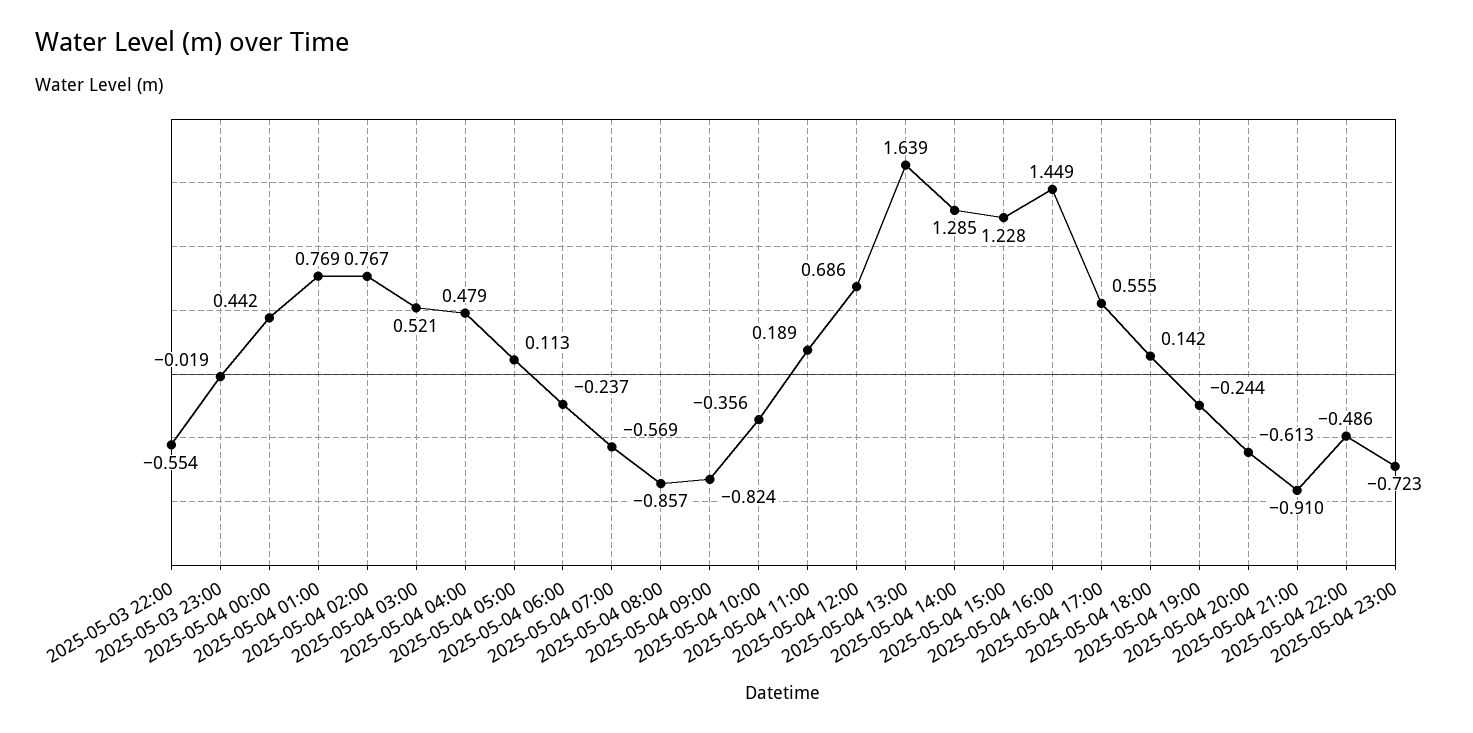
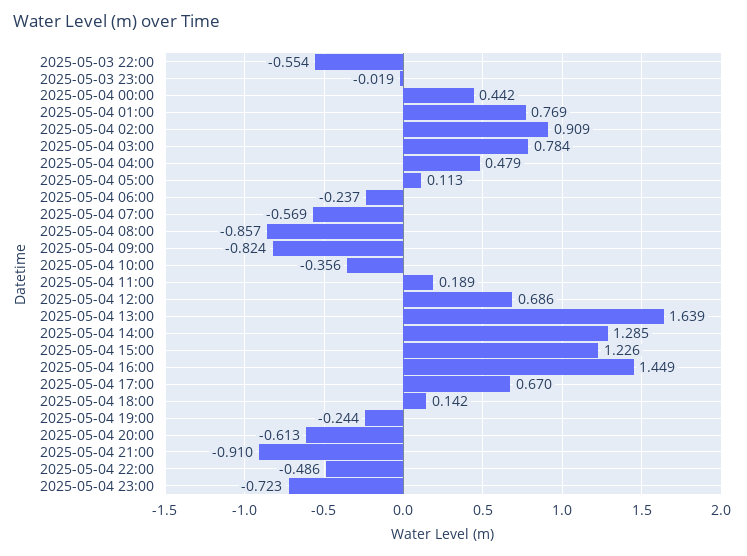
2025-05-04 02:00: 0.767 -> 0.909
2025-05-04 03:00: 0.521 -> 0.784
2025-05-04 15:00: 1.228 -> 1.226
2025-05-04 17:00: 0.555 -> 0.67

